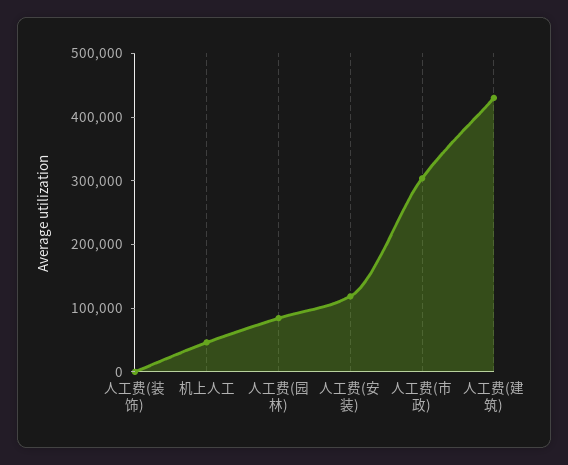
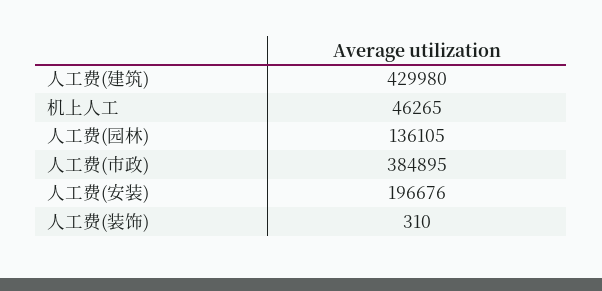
人工费(园林): 80000 -> 136105
人工费(安装): 120000 -> 196676
人工费(市政): 300000 -> 384895

